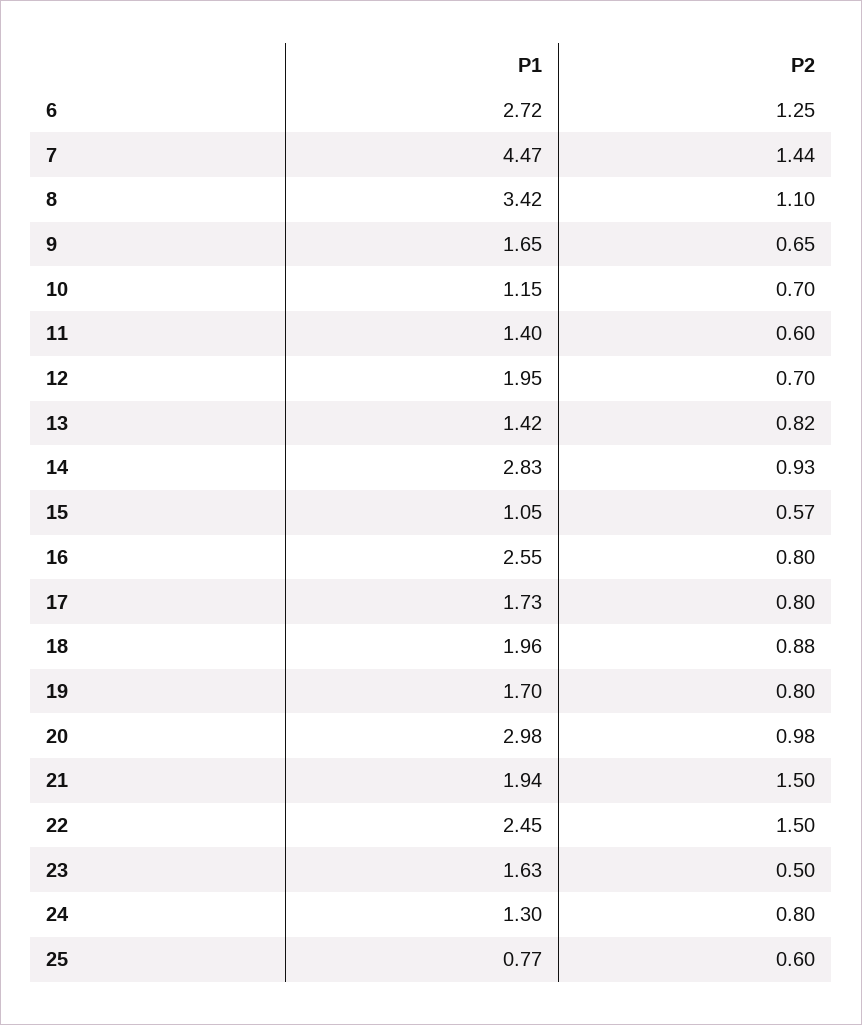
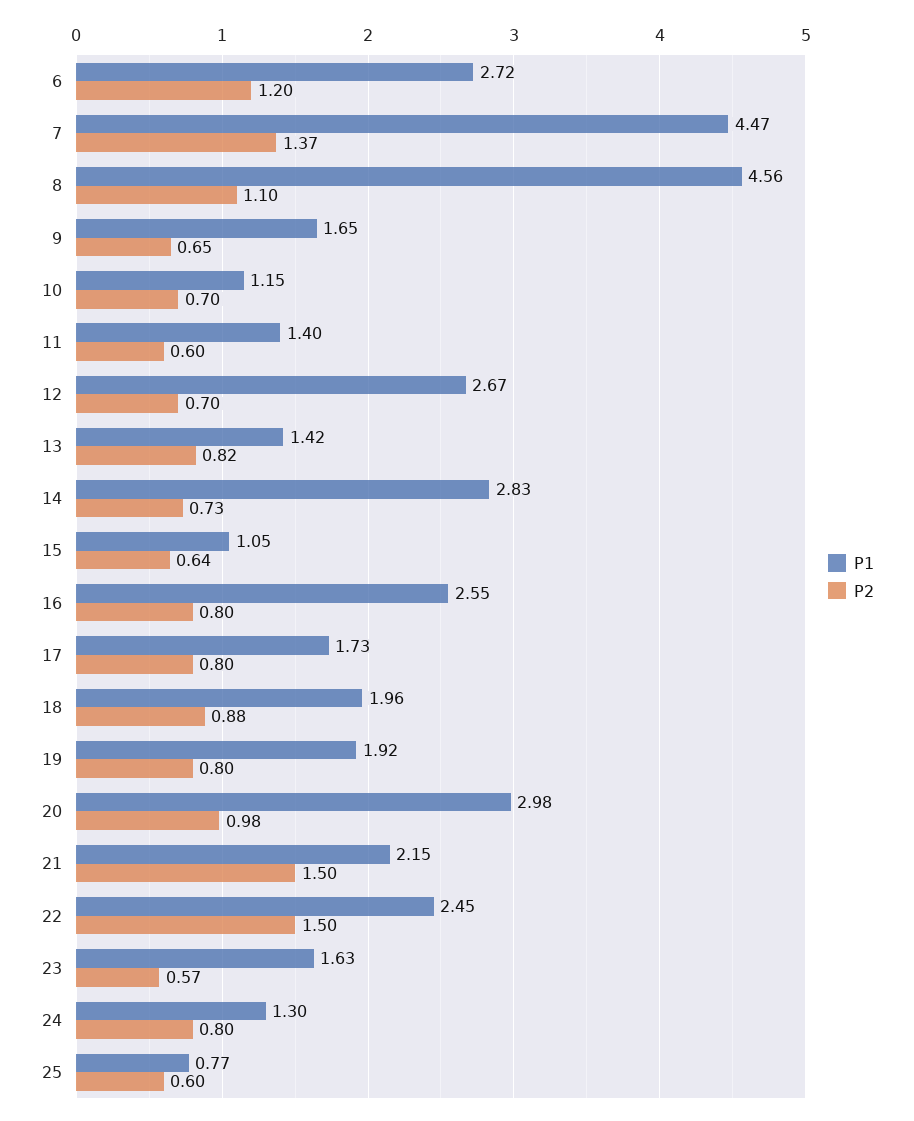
P2, 6: 1.25 -> 1.2
P2, 7: 1.44 -> 1.37
P1, 8: 3.42 -> 4.56
P1, 12: 1.95 -> 2.67
P2, 14: 0.93 -> 0.73
P2, 15: 0.57 -> 0.64
P1, 19: 1.7 -> 1.92
P1, 21: 1.94 -> 2.15
P2, 23: 0.5 -> 0.57

